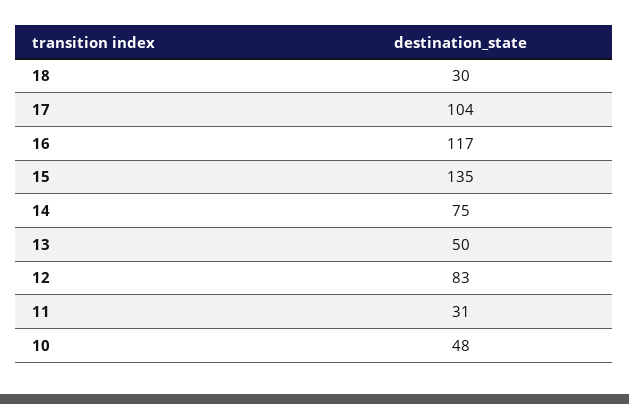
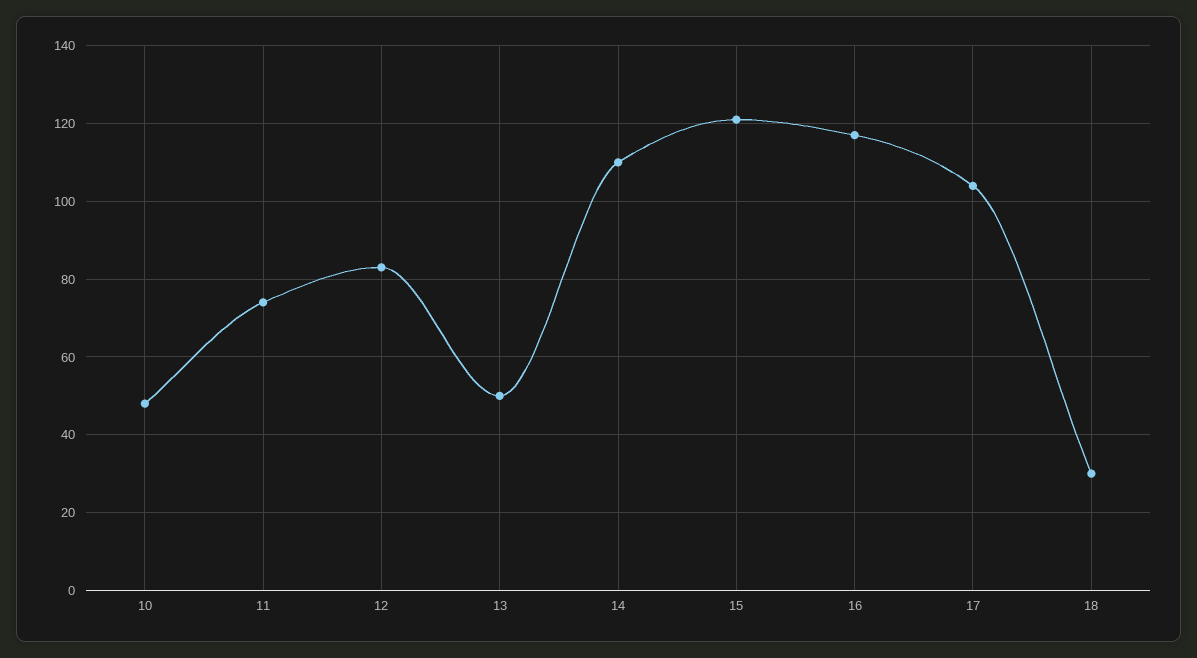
15: 135 -> 120
14: 75 -> 110
11: 31 -> 75

